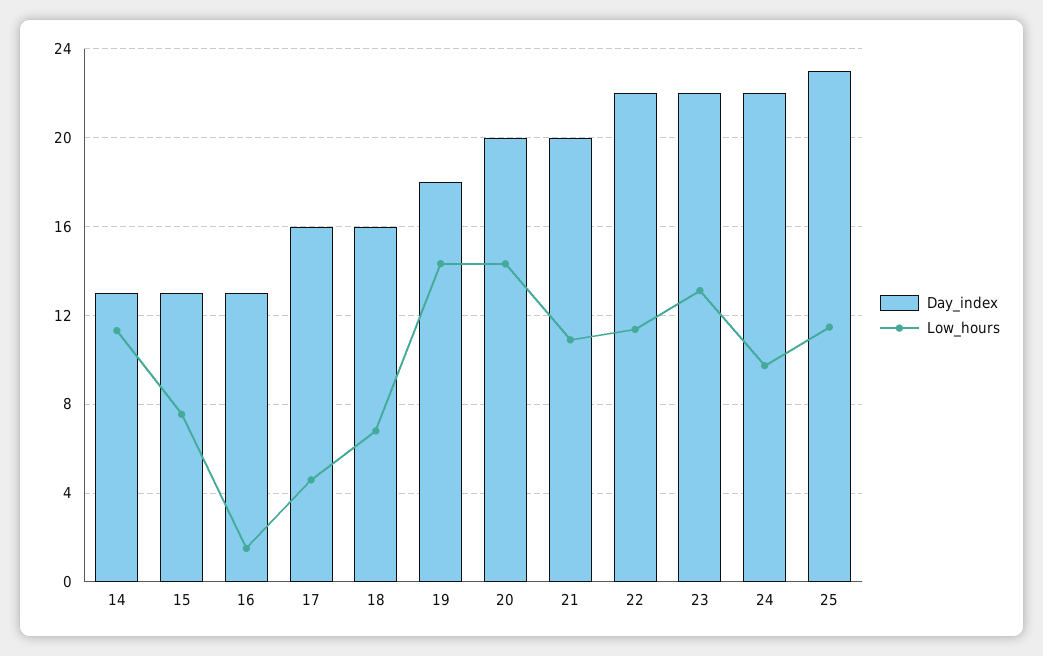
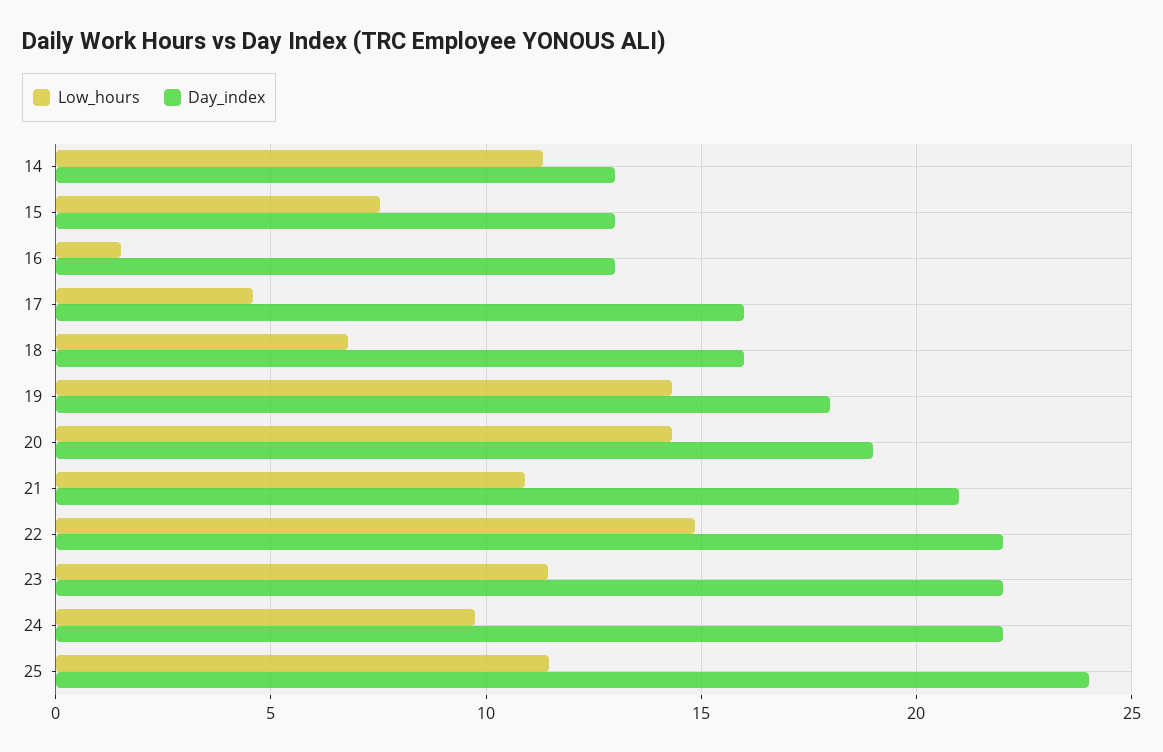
Day_index, 20: 20 -> 19
Day_index, 21: 20 -> 21
Low_hours, 22: 11.5 -> 15
Low_hours, 23: 13 -> 11.5
Day_index, 25: 23 -> 24

